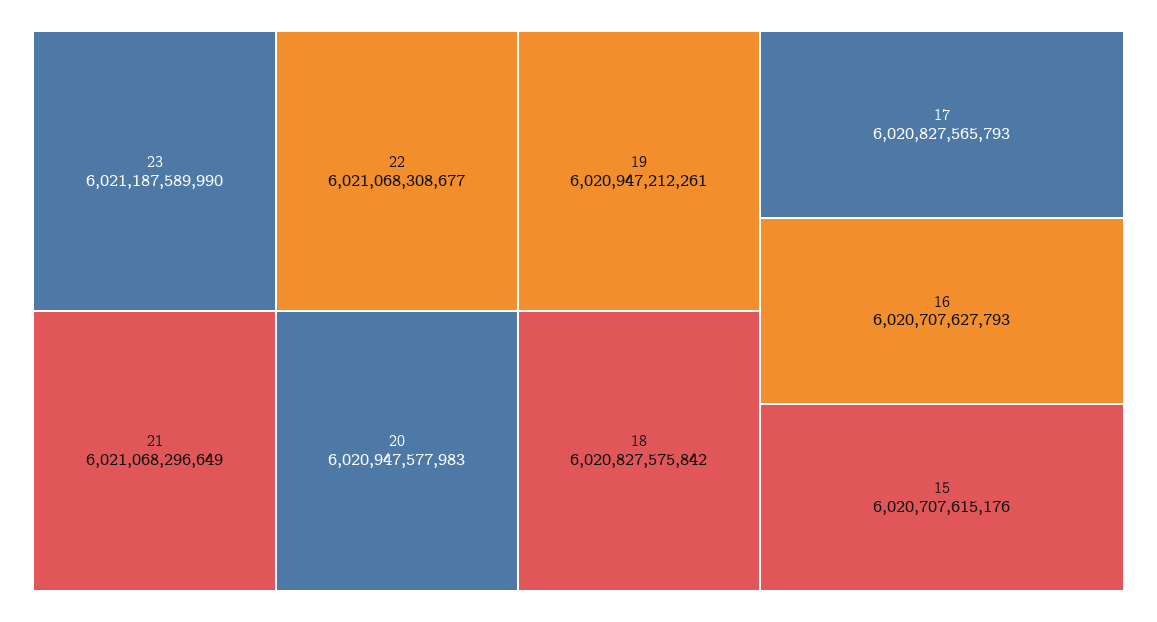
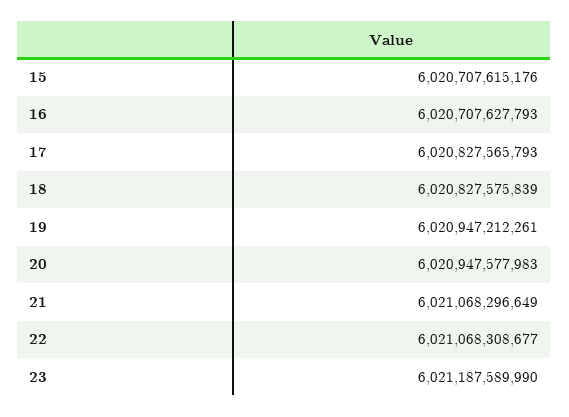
18: 6020827575842 -> 6020827575839

